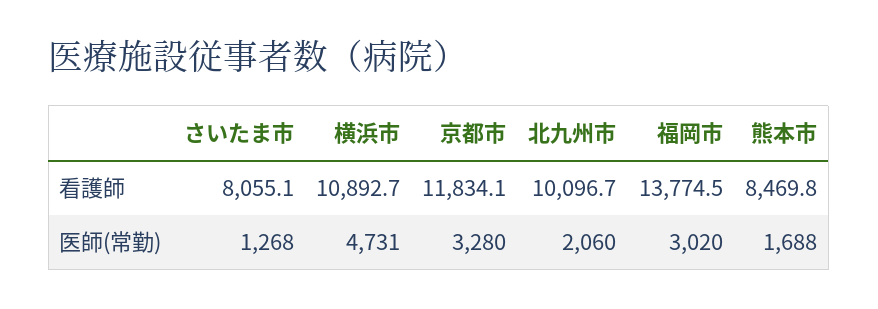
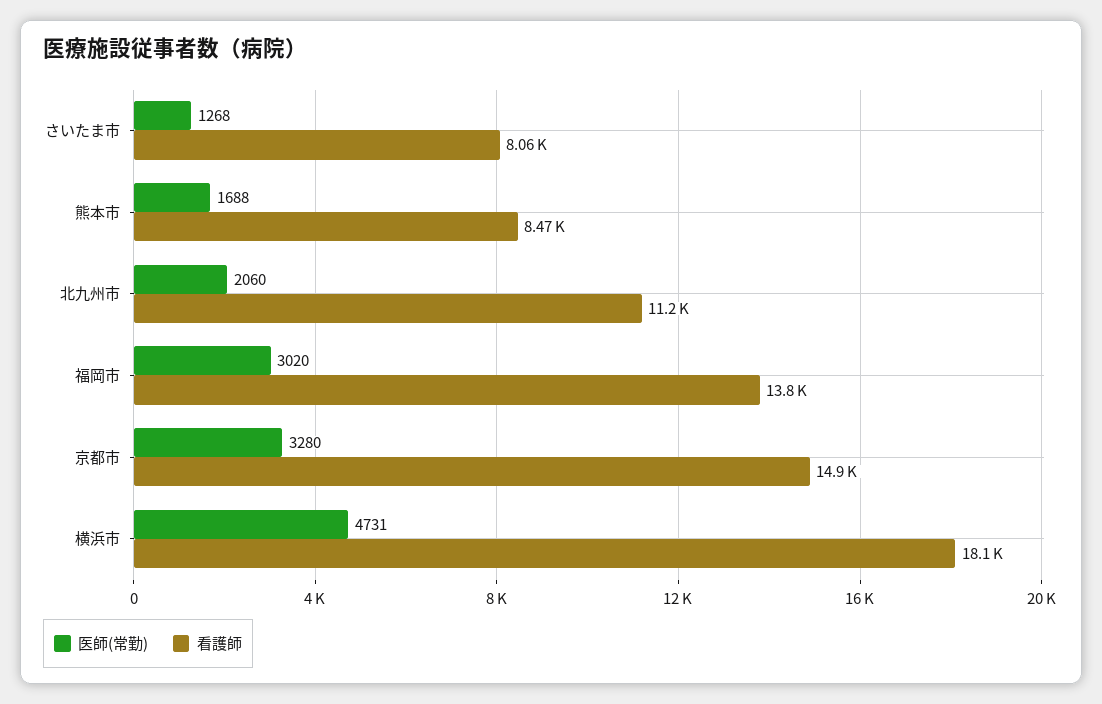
看護師, 横浜市: 10892.7 -> 18100
看護師, 京都市: 11834.1 -> 14900
看護師, 北九州市: 10096.7 -> 11200

